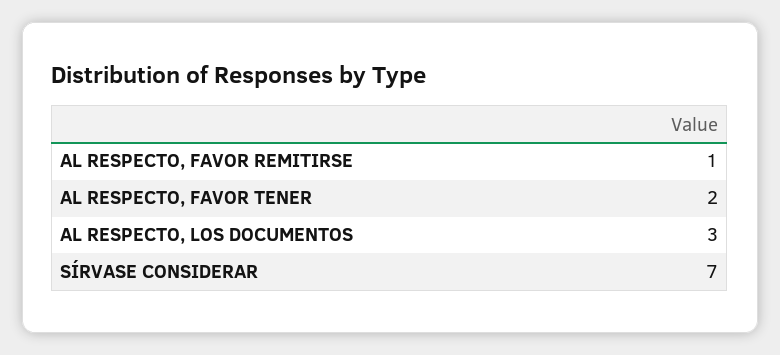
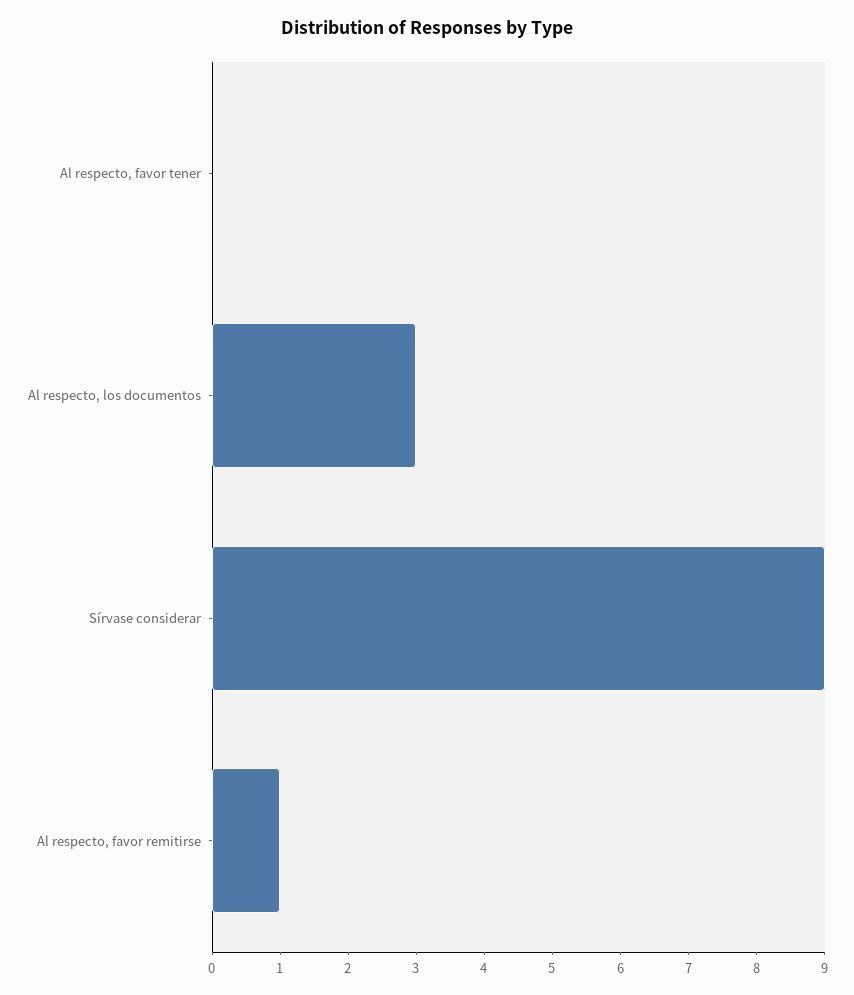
AL RESPECTO, FAVOR TENER: 2 -> 0
SÍRVASE CONSIDERAR: 7 -> 9

